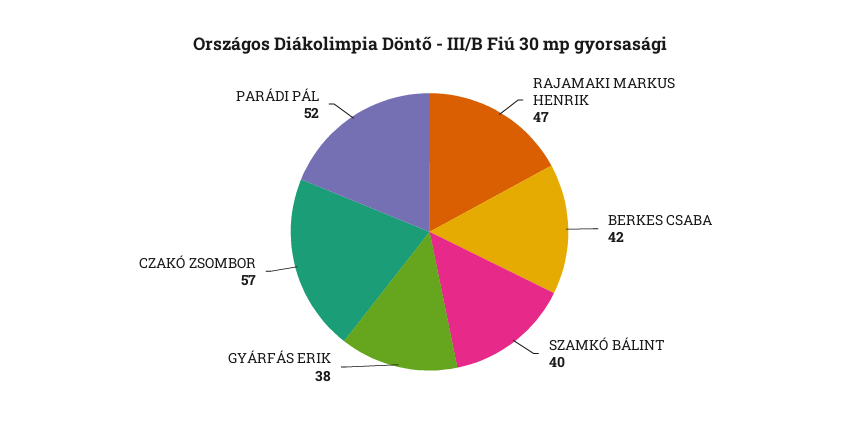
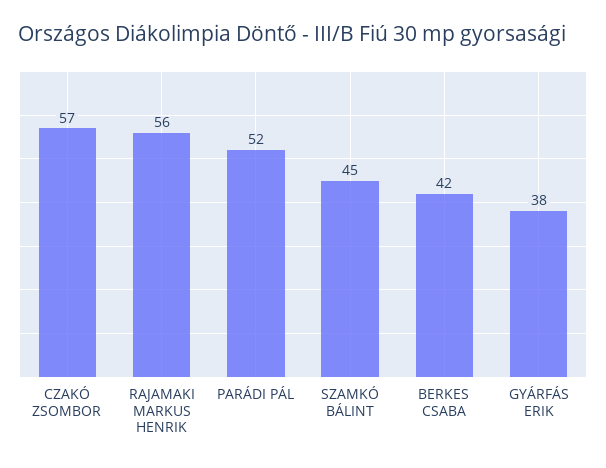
RAJAMAKI MARKUS HENRIK: 47 -> 56
SZAMKÓ BÁLINT: 40 -> 45

